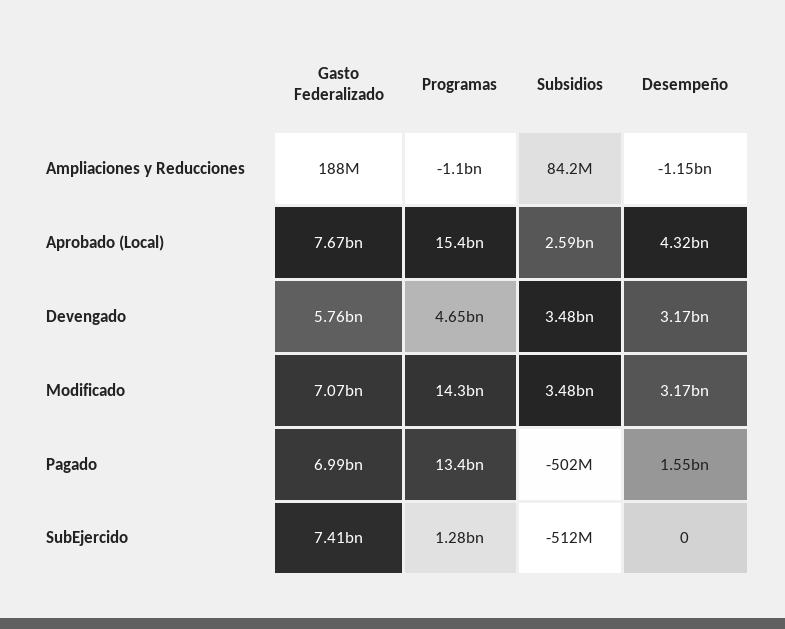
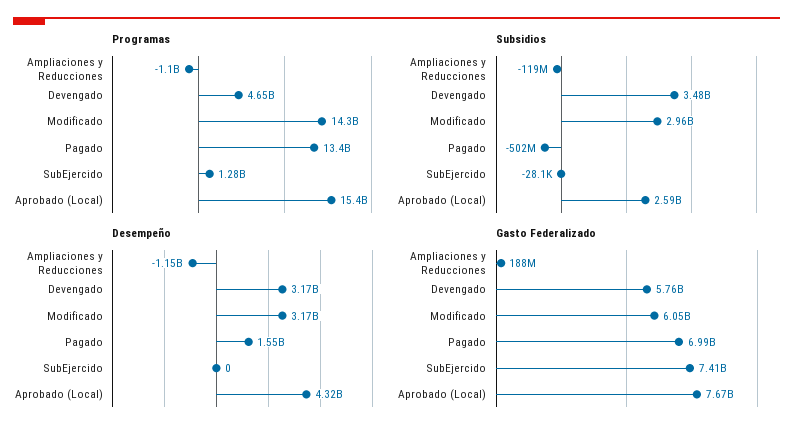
Subsidios, Ampliaciones y Reducciones: 84200000 -> -119000000
Gasto Federalizado, Modificado: 7070000000 -> 6050000000
Subsidios, Modificado: 3480000000 -> 2960000000
Subsidios, SubEjercido: -512000000 -> -28100

